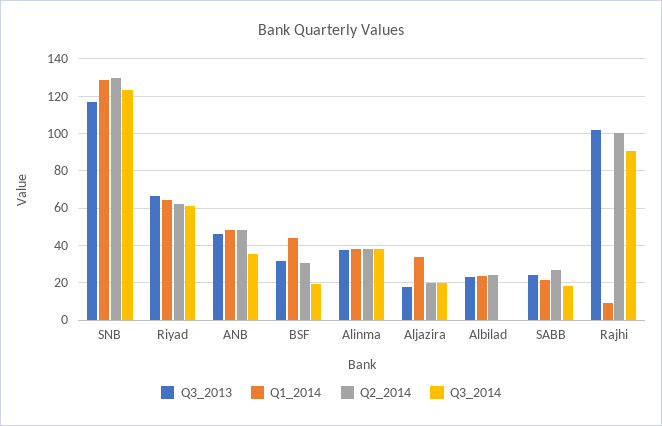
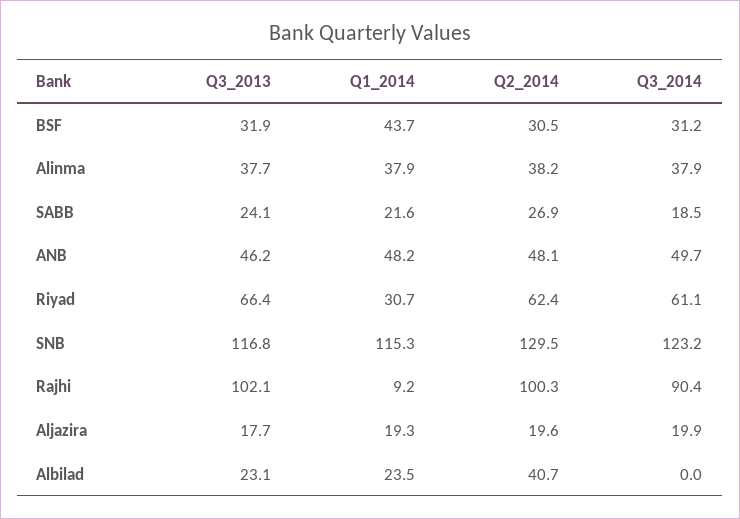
Q1_2014, SNB: 130 -> 115.3
Q1_2014, Riyad: 65 -> 30.7
Q3_2014, ANB: 35 -> 49.7
Q3_2014, BSF: 20 -> 31.2
Q1_2014, Aljazira: 35 -> 19.3
Q2_2014, Albilad: 25 -> 40.7

